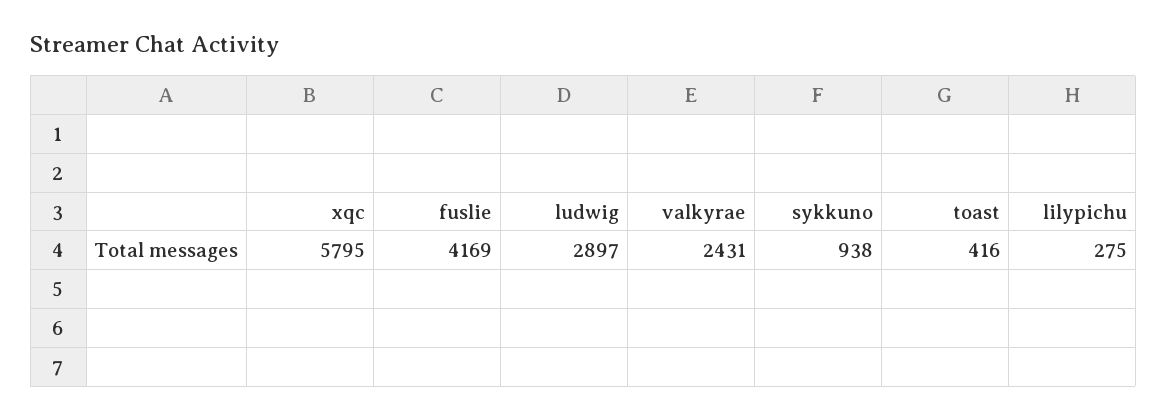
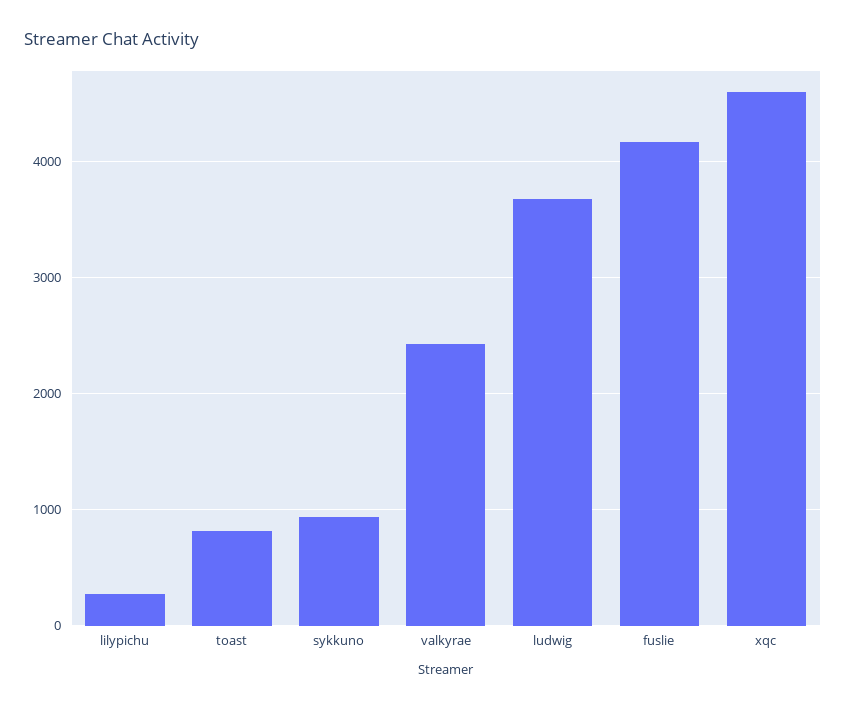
xqc: 5795 -> 4600
ludwig: 2897 -> 3700
toast: 416 -> 800

